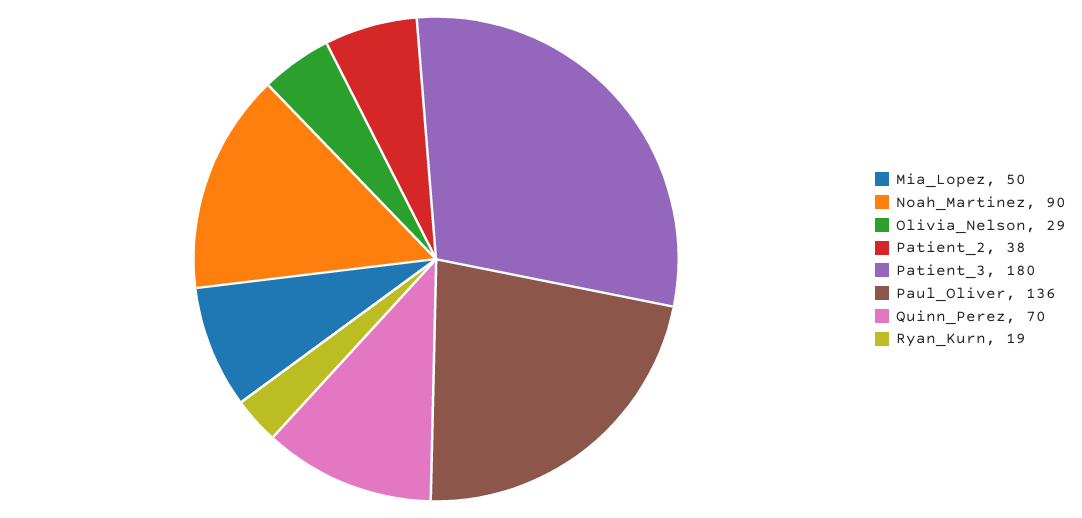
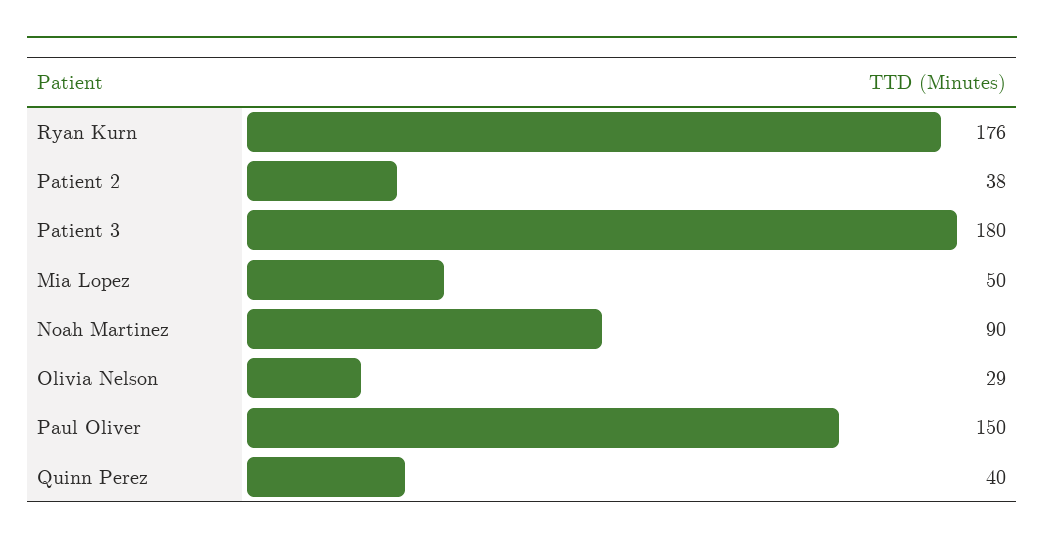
Paul_Oliver: 136 -> 150
Quinn_Perez: 70 -> 40
Ryan_Kurn: 19 -> 176

